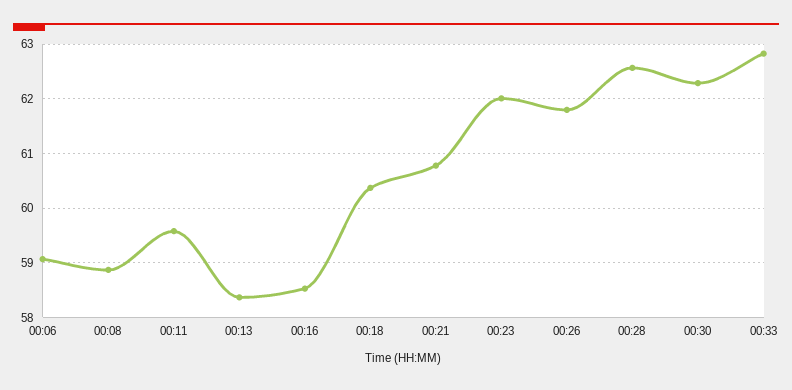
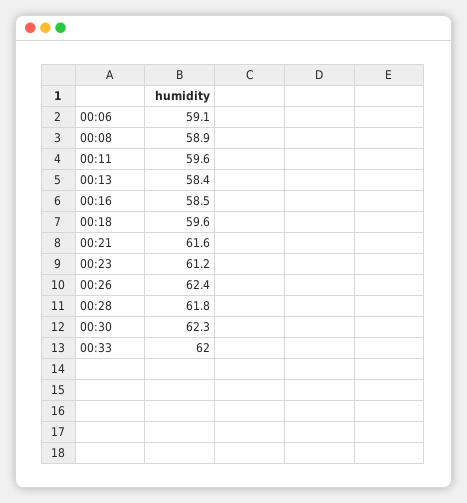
00:18: 60.4 -> 59.6
00:21: 60.8 -> 61.6
00:23: 62 -> 61.2
00:26: 61.8 -> 62.4
00:28: 62.6 -> 61.8
00:33: 62.8 -> 62

